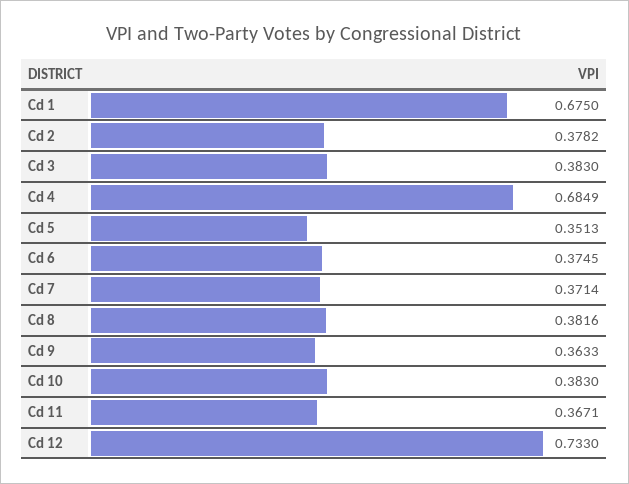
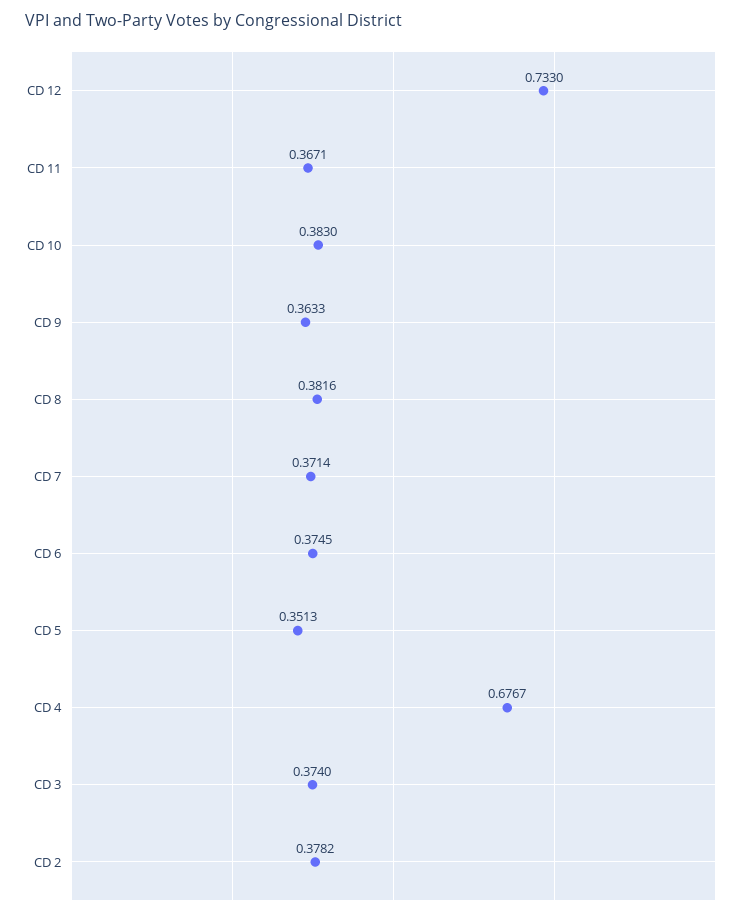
Cd 1: 0.675 -> none
Cd 3: 0.383 -> 0.374
Cd 4: 0.6849 -> 0.6767

